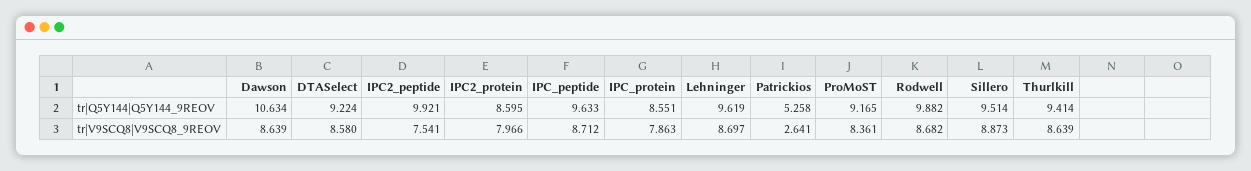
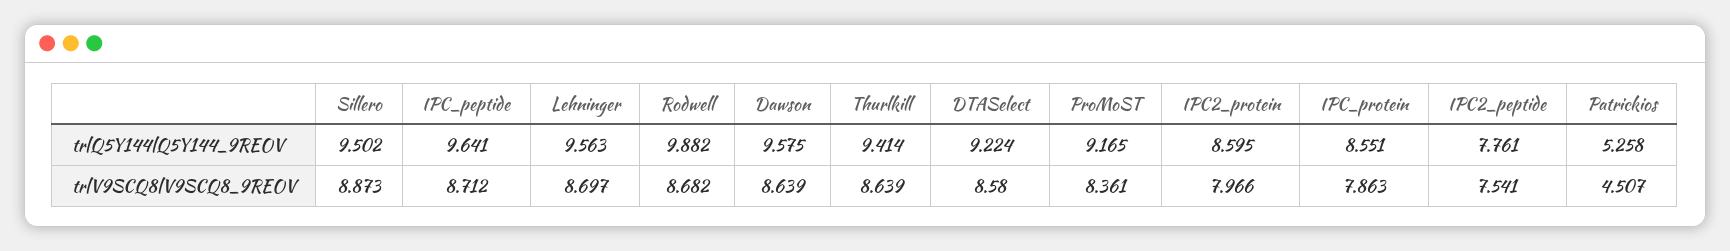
Dawson, tr|Q5Y144|Q5Y144_9REOV: 10.634 -> 9.575
IPC2_peptide, tr|Q5Y144|Q5Y144_9REOV: 9.921 -> 7.761
IPC_peptide, tr|Q5Y144|Q5Y144_9REOV: 9.633 -> 9.641
Lehninger, tr|Q5Y144|Q5Y144_9REOV: 9.619 -> 9.563
Sillero, tr|Q5Y144|Q5Y144_9REOV: 9.514 -> 9.502
Patrickios, tr|V9SCQ8|V9SCQ8_9REOV: 2.641 -> 4.507

